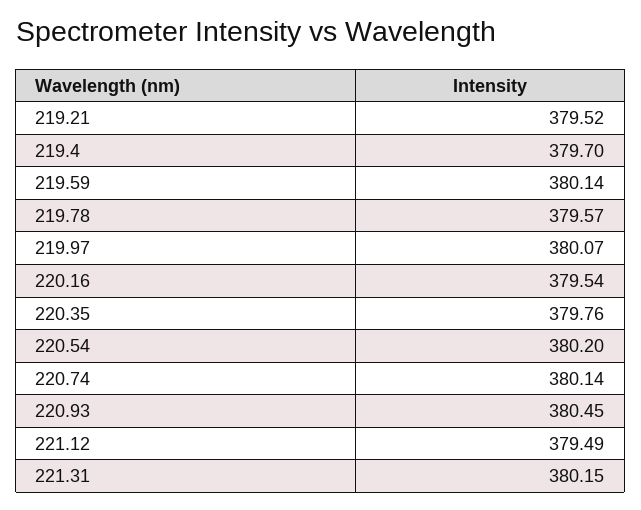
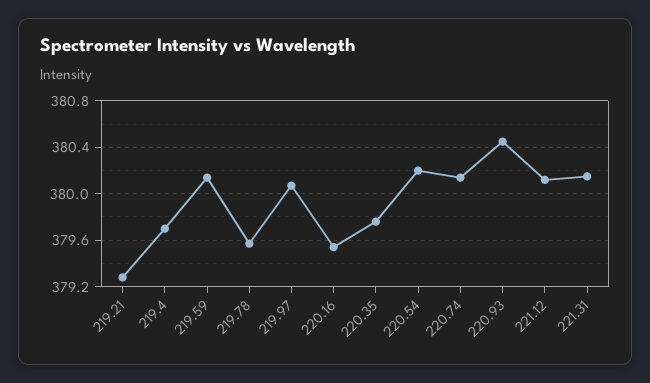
219.21: 379.52 -> 379.3
221.12: 379.49 -> 380.1

